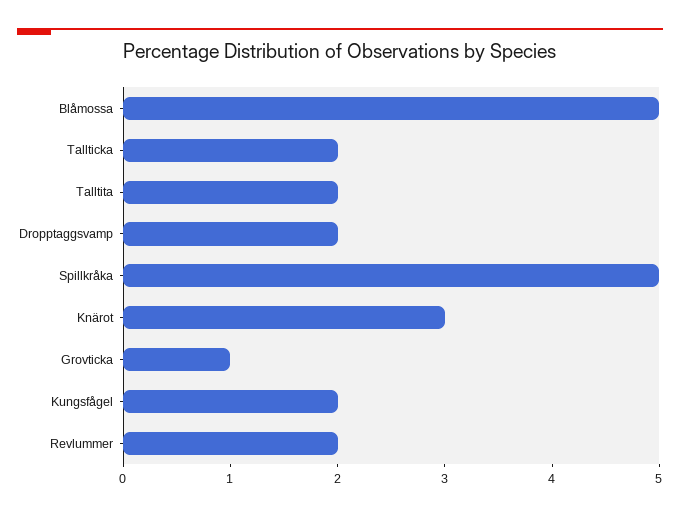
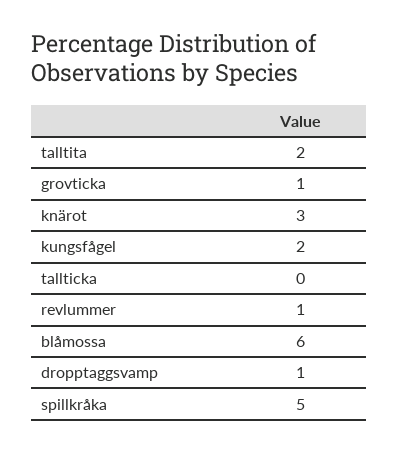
Blåmossa: 5 -> 6
Tallticka: 2 -> 0
Dropptaggsvamp: 2 -> 1
Revlummer: 2 -> 1

